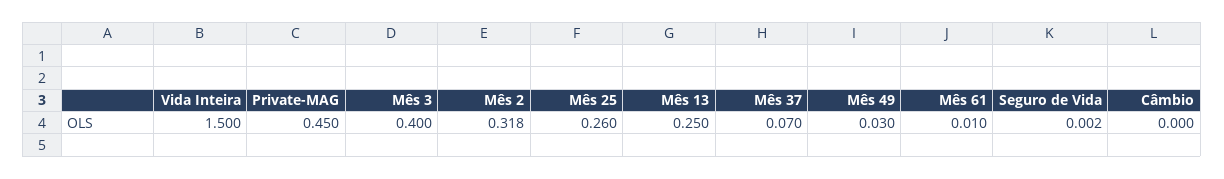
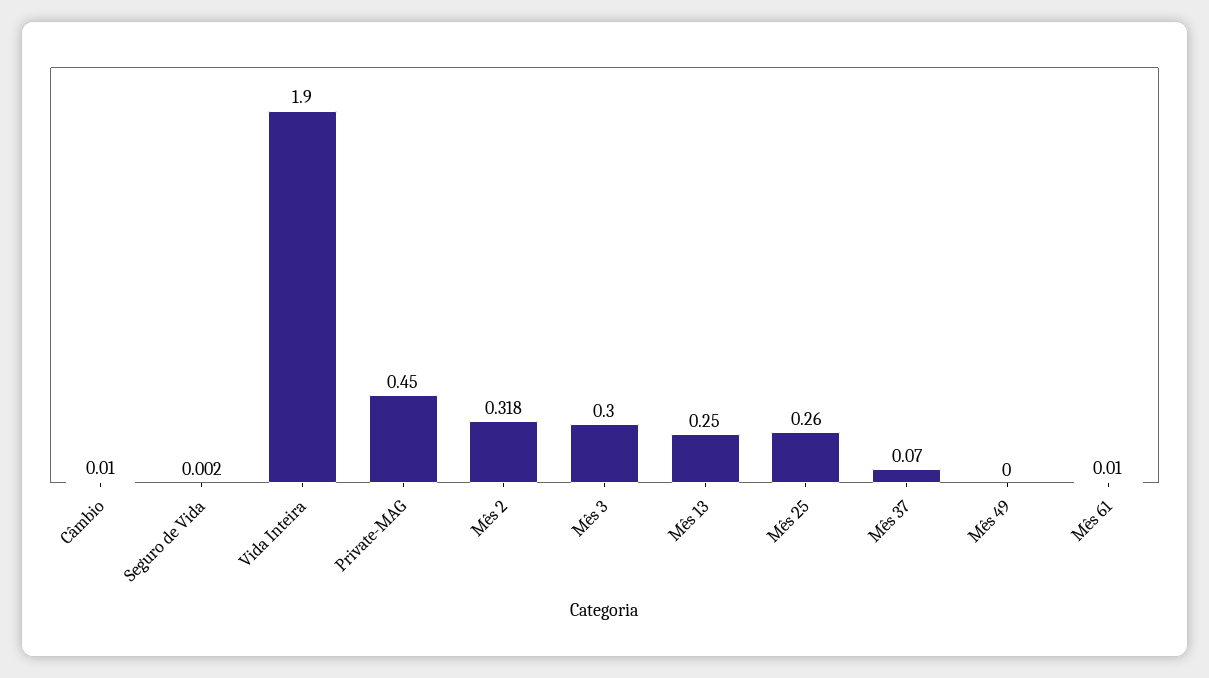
Vida Inteira: 1.5 -> 1.9
Mês 3: 0.4 -> 0.3
Mês 49: 0.03 -> 0
Câmbio: 0 -> 0.01

